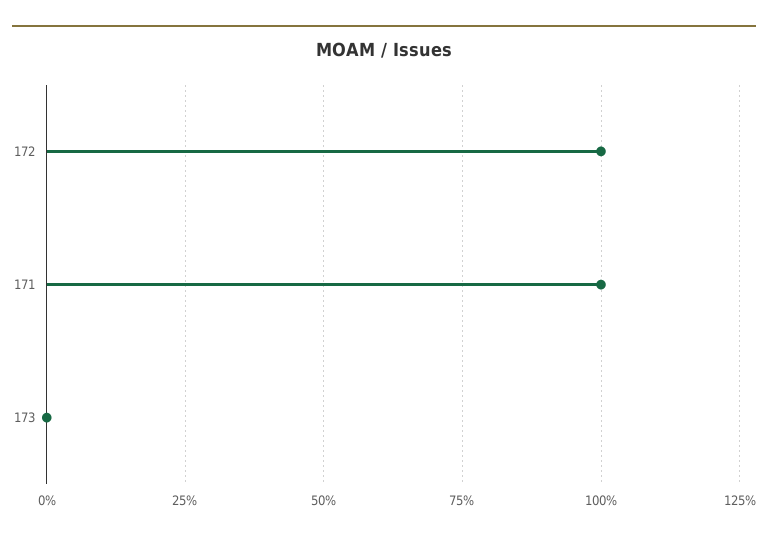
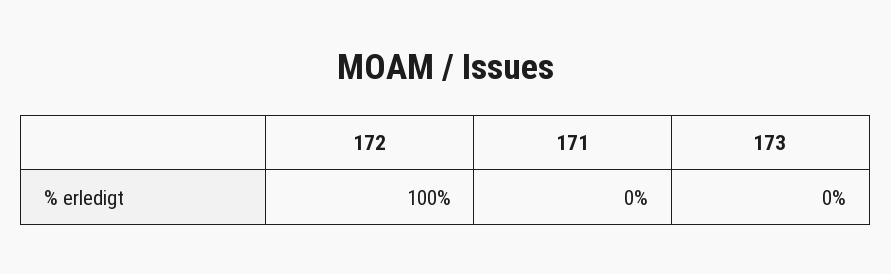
171: 100 -> 0

